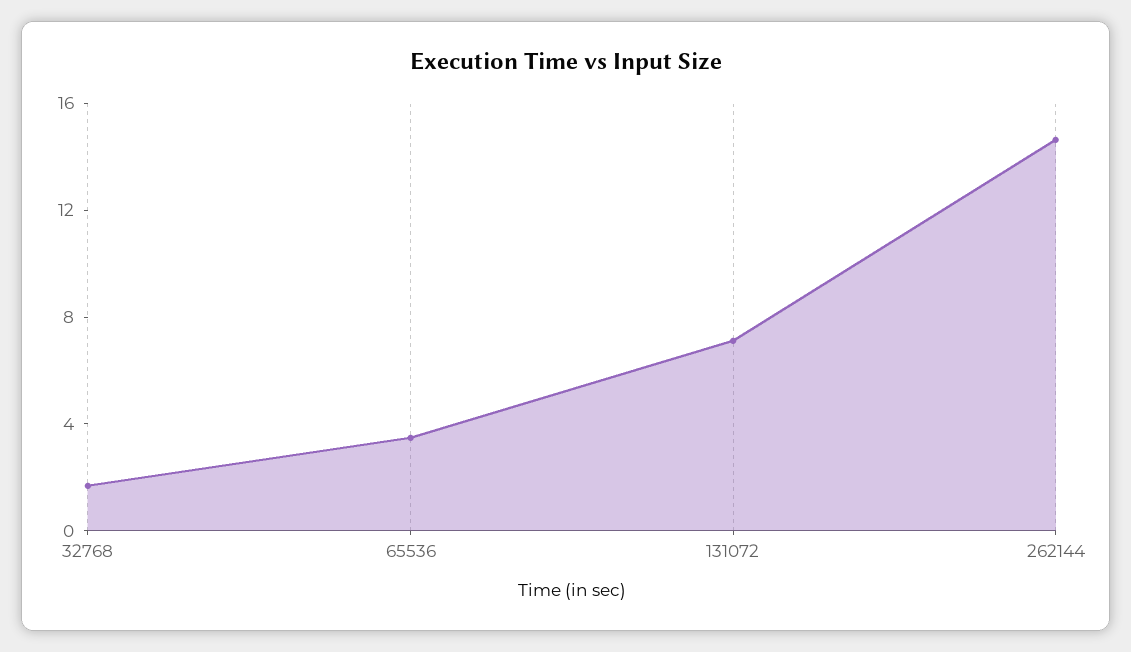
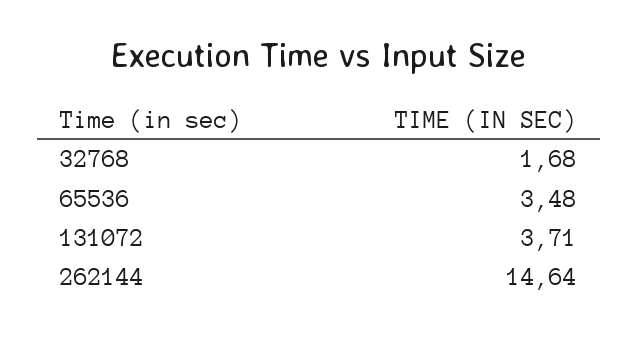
131072: 7 -> 3.71

